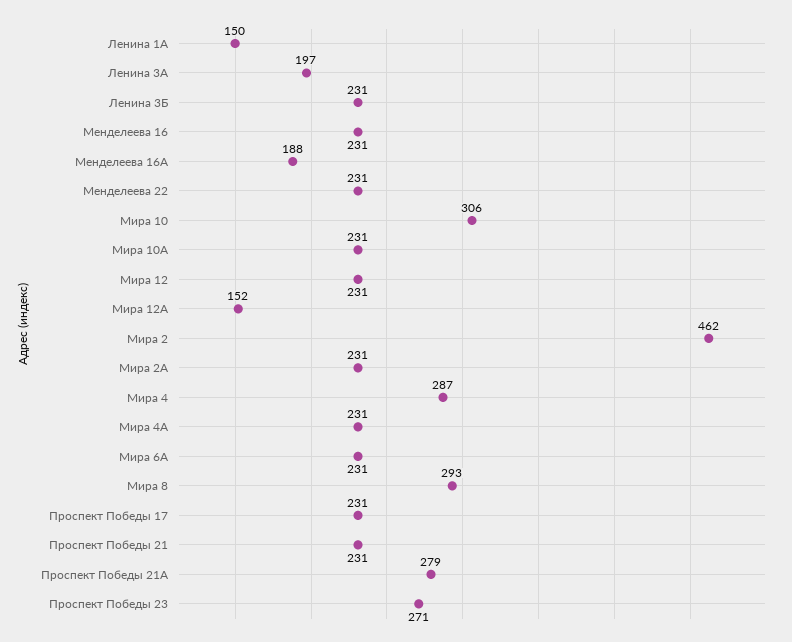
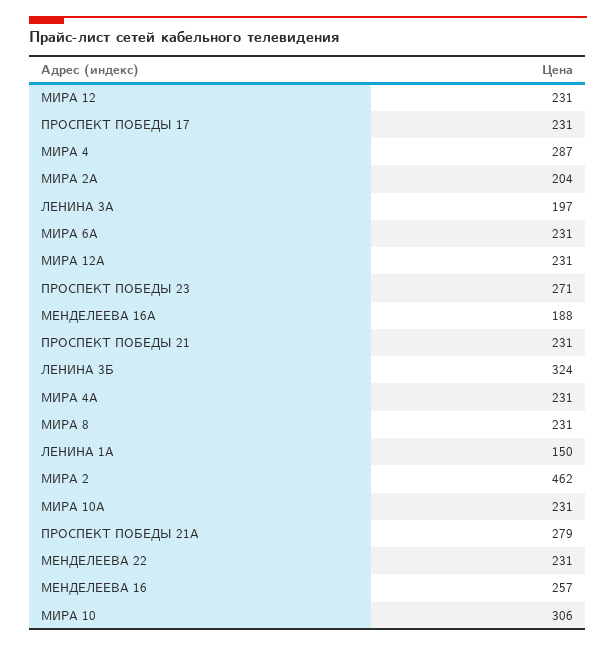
Ленина 3Б: 231 -> 324
Менделеева 16: 231 -> 257
Мира 12А: 152 -> 231
Мира 2А: 231 -> 204
Мира 8: 293 -> 231

